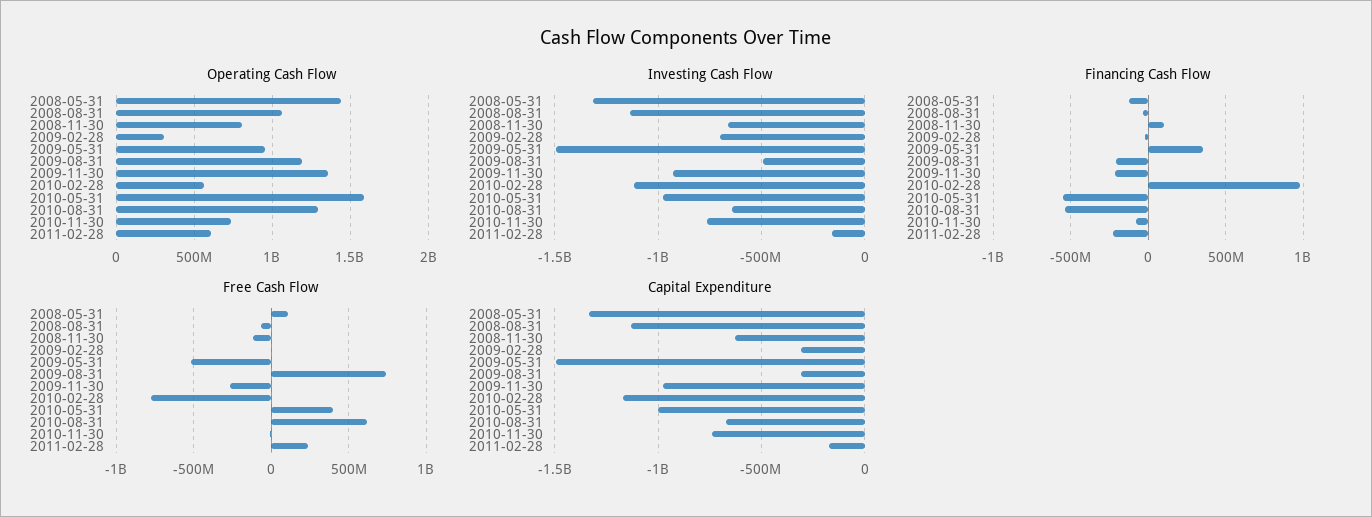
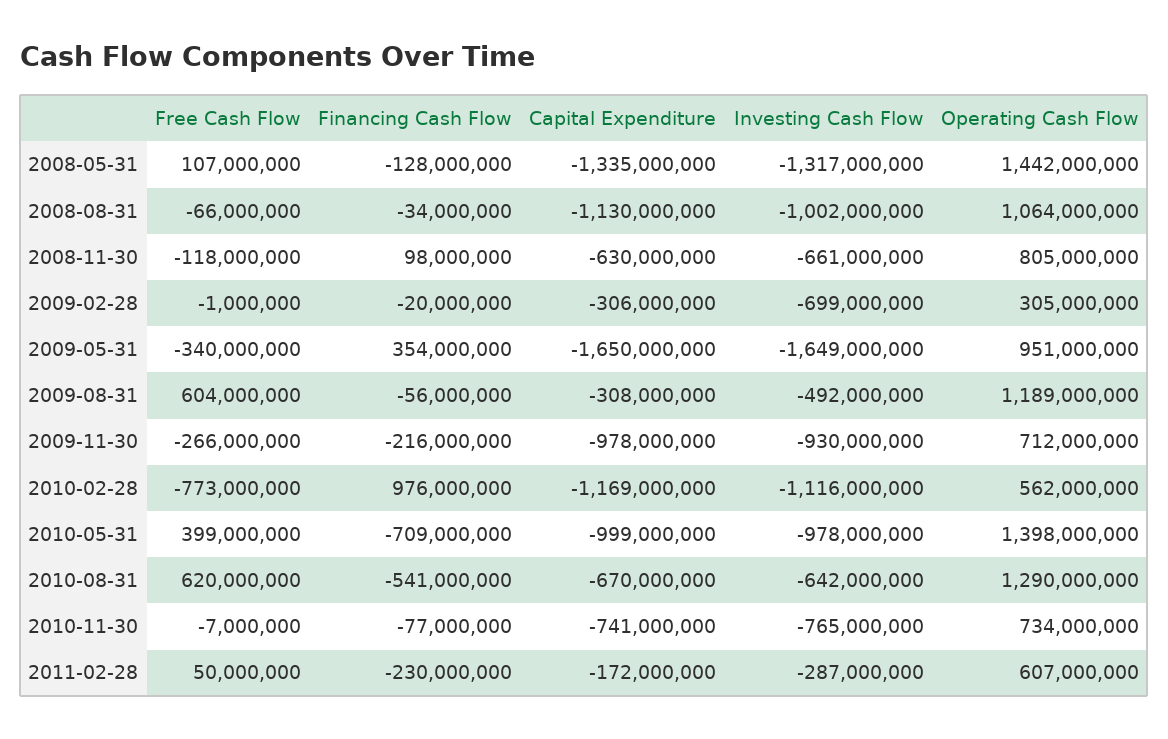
Operating Cash Flow, 2009-11-30: 1350000000 -> 712000000
Operating Cash Flow, 2010-05-31: 1600000000 -> 1398000000
Investing Cash Flow, 2008-08-31: -1150000000 -> -1002000000
Investing Cash Flow, 2009-05-31: -1500000000 -> -1649000000
Investing Cash Flow, 2011-02-28: -150000000 -> -287000000
Financing Cash Flow, 2009-08-31: -200000000 -> -56000000
Financing Cash Flow, 2010-05-31: -550000000 -> -709000000
Free Cash Flow, 2009-05-31: -500000000 -> -340000000
Free Cash Flow, 2009-08-31: 750000000 -> 604000000
Free Cash Flow, 2011-02-28: 250000000 -> 50000000
Capital Expenditure, 2009-05-31: -1500000000 -> -1650000000

